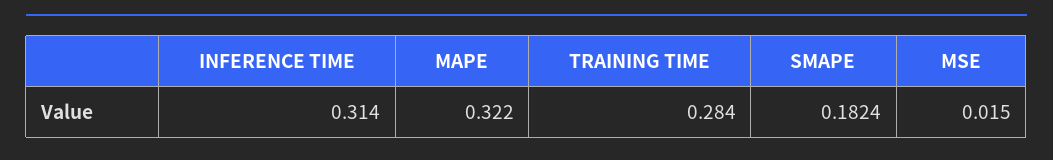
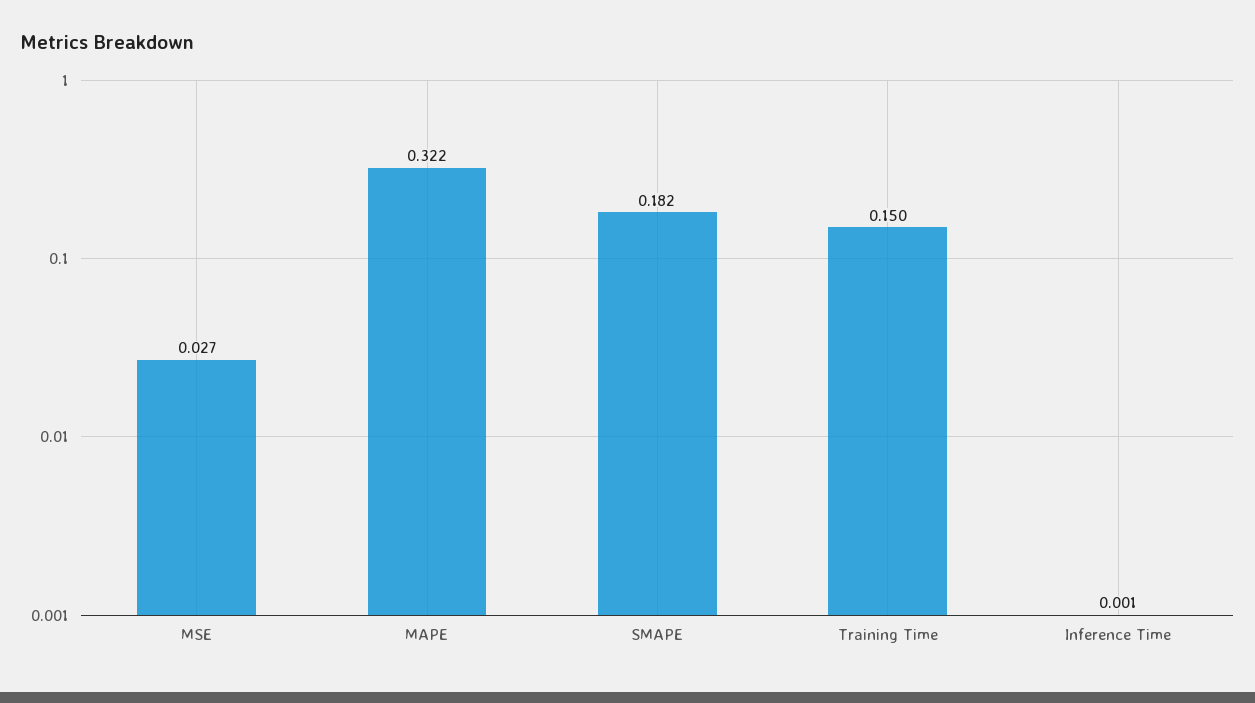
INFERENCE TIME: 0.314 -> 0.001
TRAINING TIME: 0.284 -> 0.15
MSE: 0.015 -> 0.027

